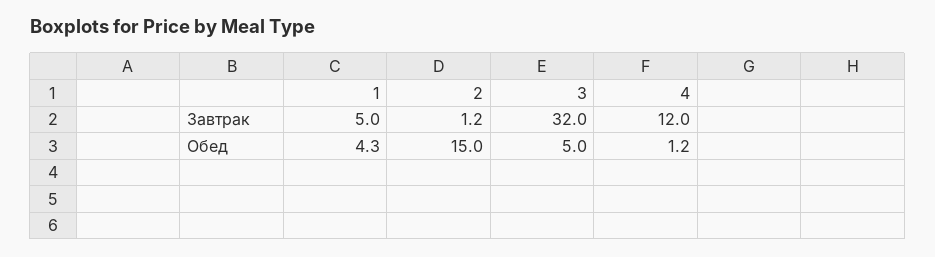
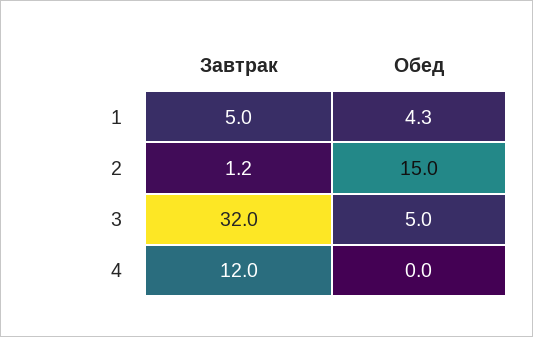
4, Обед: 1.2 -> 0

